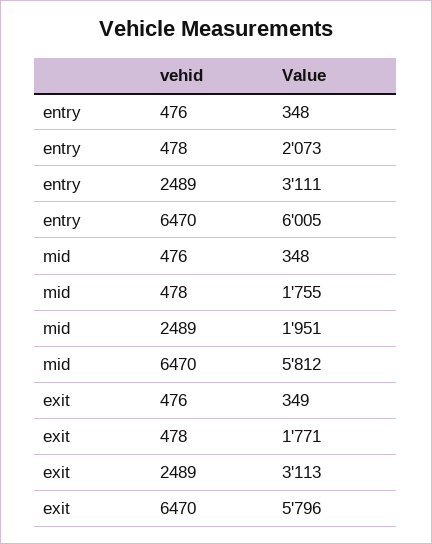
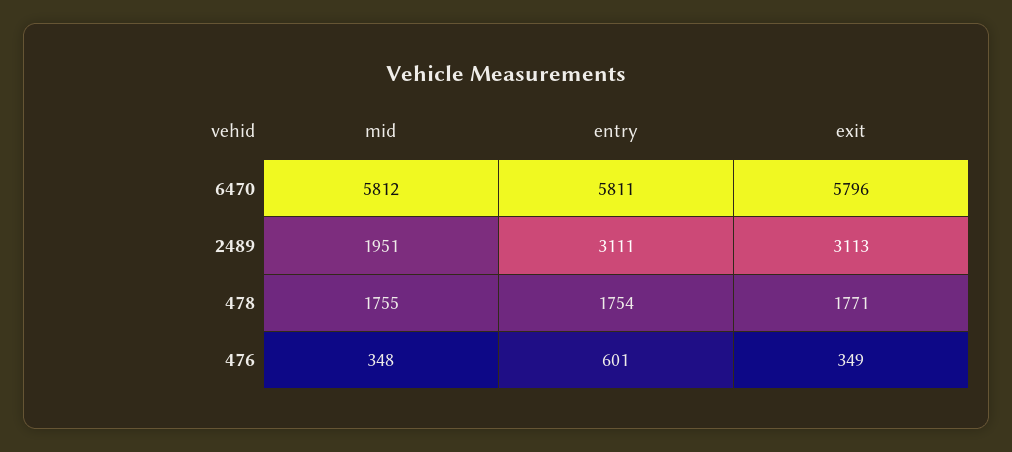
entry, 476: 348 -> 601
entry, 478: 2073 -> 1754
entry, 6470: 6005 -> 5811

